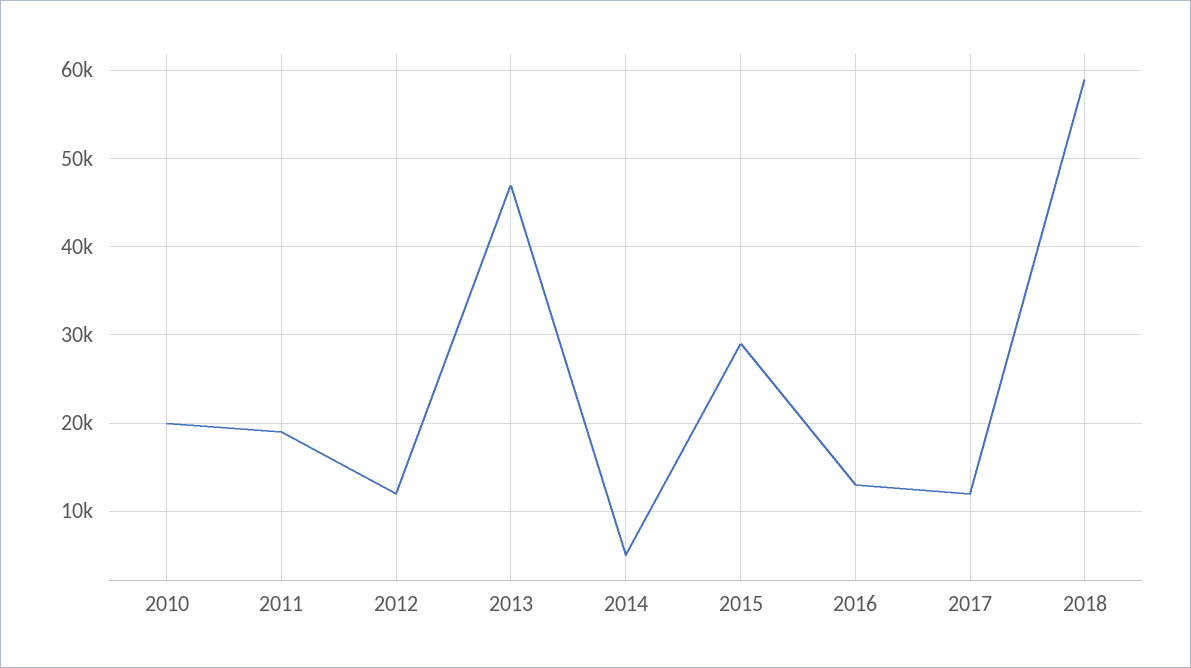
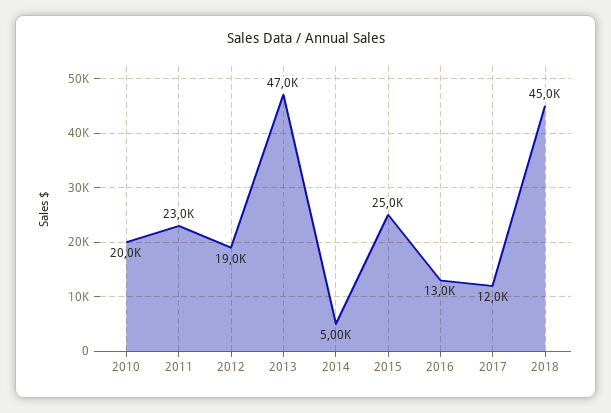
2011: 19000 -> 23000
2012: 12000 -> 19000
2015: 29000 -> 25000
2018: 59000 -> 45000

